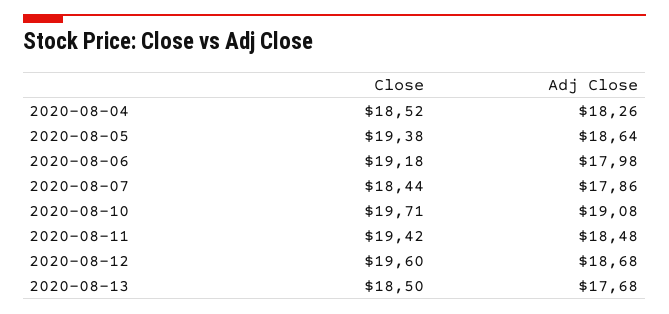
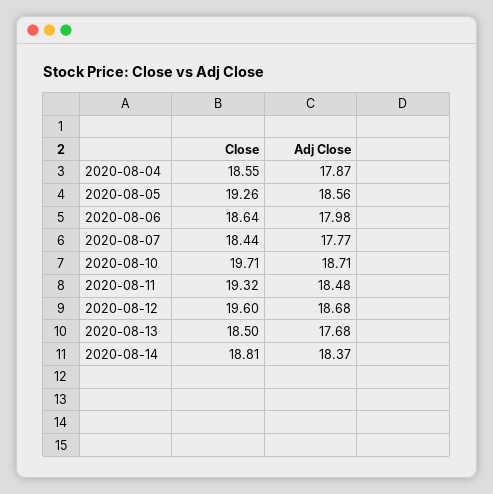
Close, 2020-08-04: 18.52 -> 18.55
Adj Close, 2020-08-04: 18.26 -> 17.87
Close, 2020-08-05: 19.38 -> 19.26
Adj Close, 2020-08-05: 18.64 -> 18.56
Close, 2020-08-06: 19.18 -> 18.64
Adj Close, 2020-08-07: 17.86 -> 17.77
Adj Close, 2020-08-10: 19.08 -> 18.71
Close, 2020-08-11: 19.42 -> 19.32
Close, 2020-08-14: none -> 18.81
Adj Close, 2020-08-14: none -> 18.37

